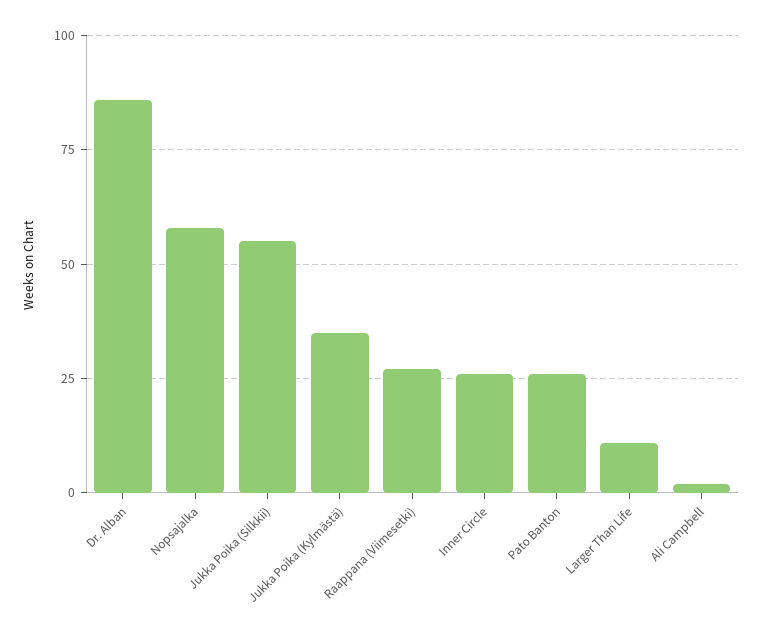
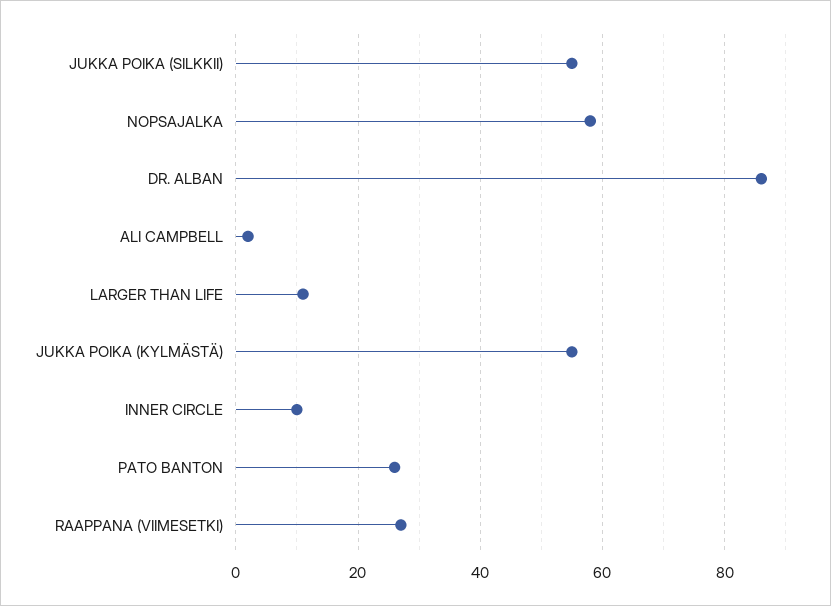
Jukka Poika (Kylmästä): 35 -> 55
Inner Circle: 25 -> 10

